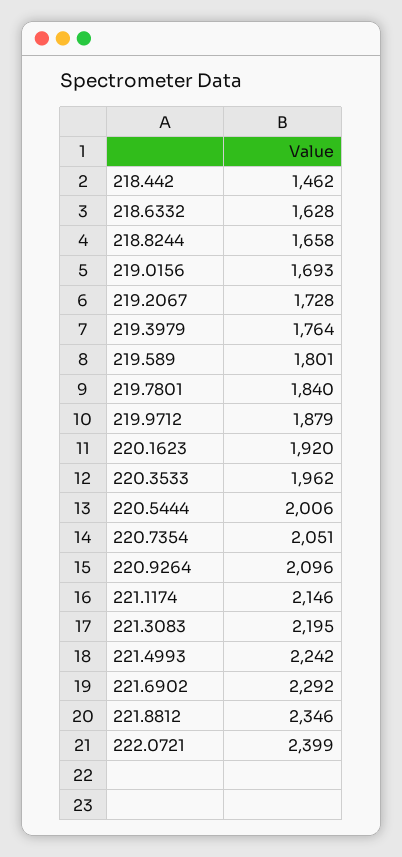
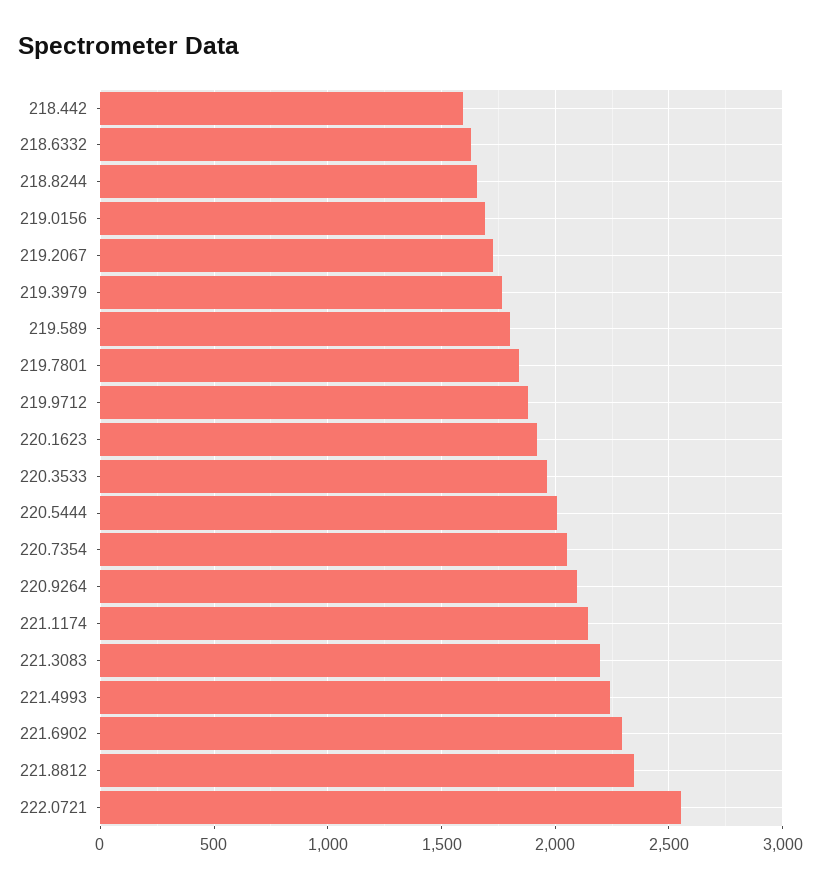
218.442: 1462 -> 1600
222.0721: 2399 -> 2550

